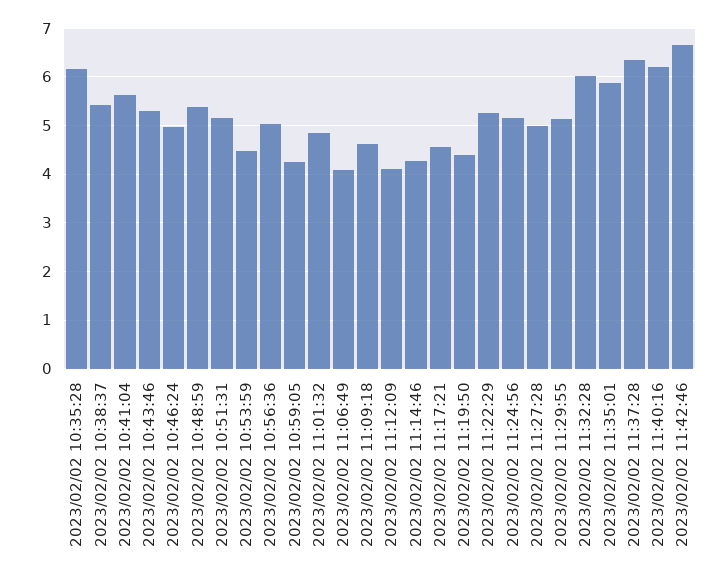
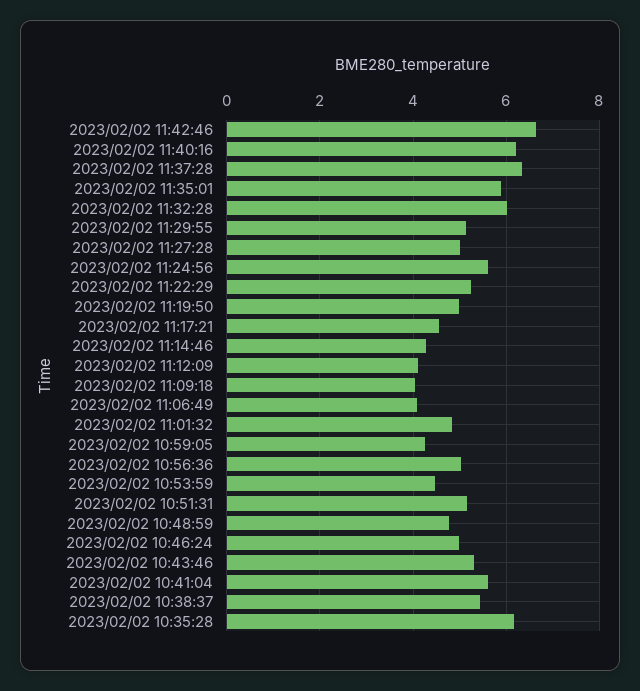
2023/02/02 10:48:59: 5.4 -> 4.8
2023/02/02 11:09:18: 4.6 -> 4
2023/02/02 11:19:50: 4.4 -> 5
2023/02/02 11:24:56: 5.2 -> 5.6

